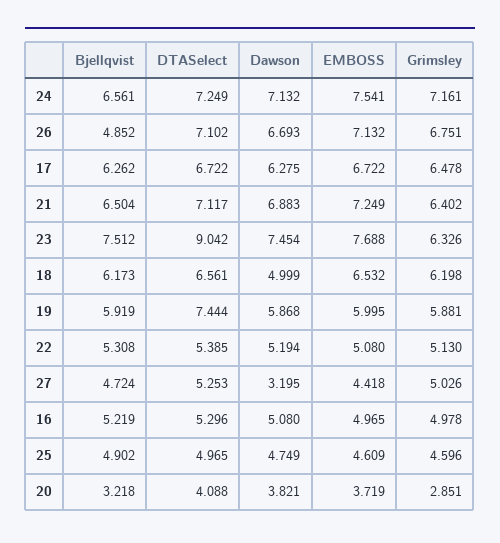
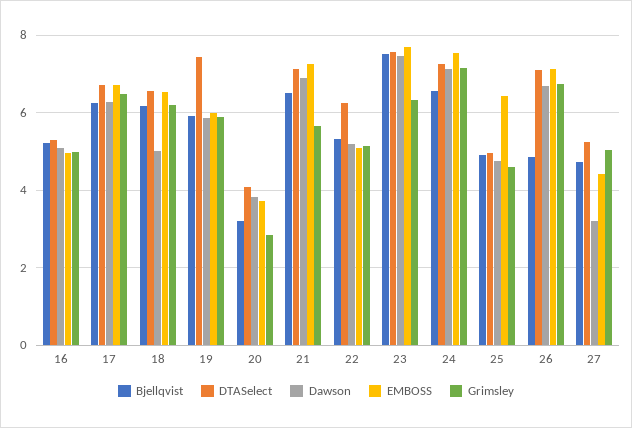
Grimsley, 21: 6.402 -> 5.6
DTASelect, 23: 9.042 -> 7.6
DTASelect, 22: 5.385 -> 6.2
EMBOSS, 25: 4.609 -> 6.4

